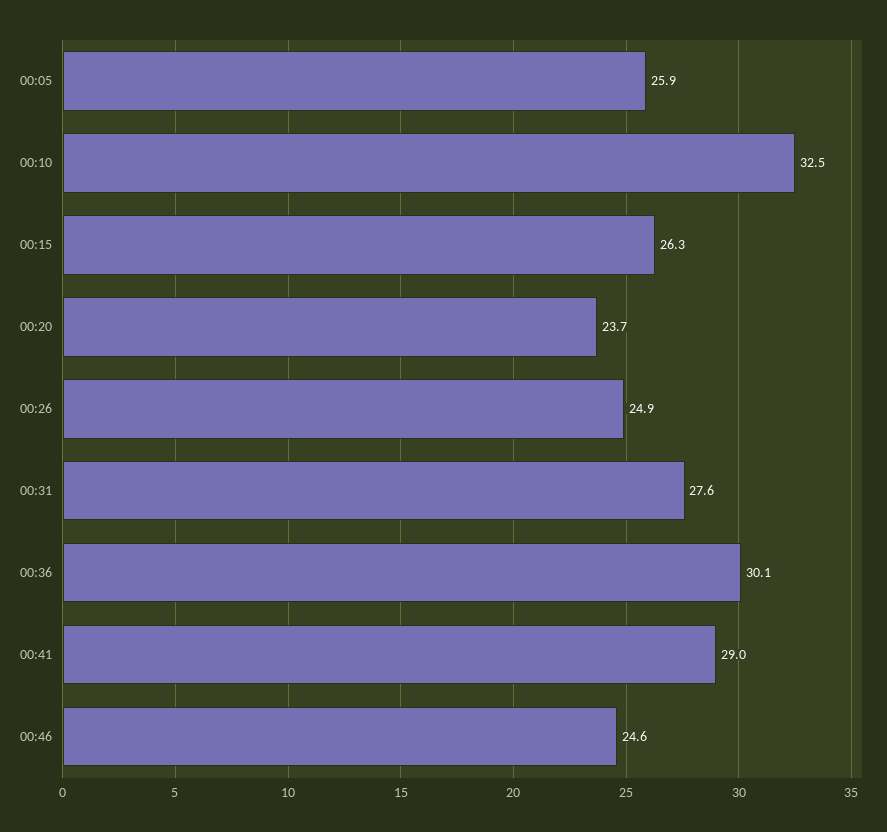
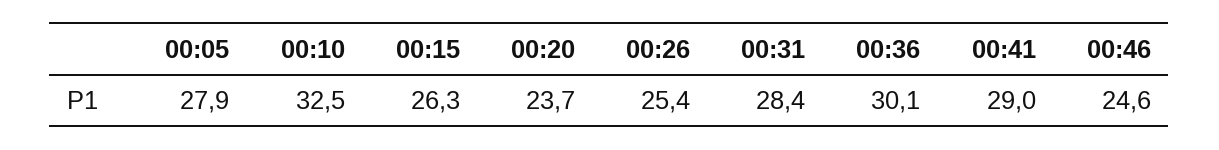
00:05: 25.9 -> 27.9
00:26: 24.9 -> 25.4
00:31: 27.6 -> 28.4

